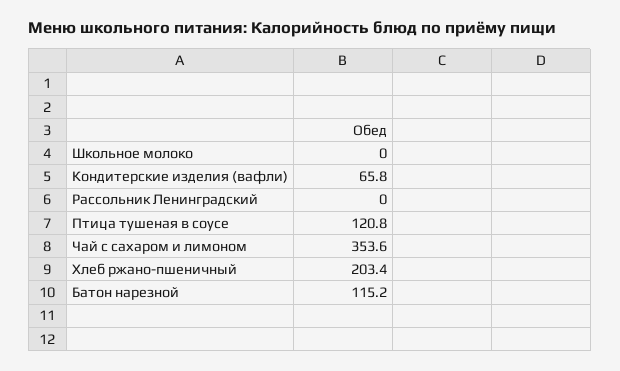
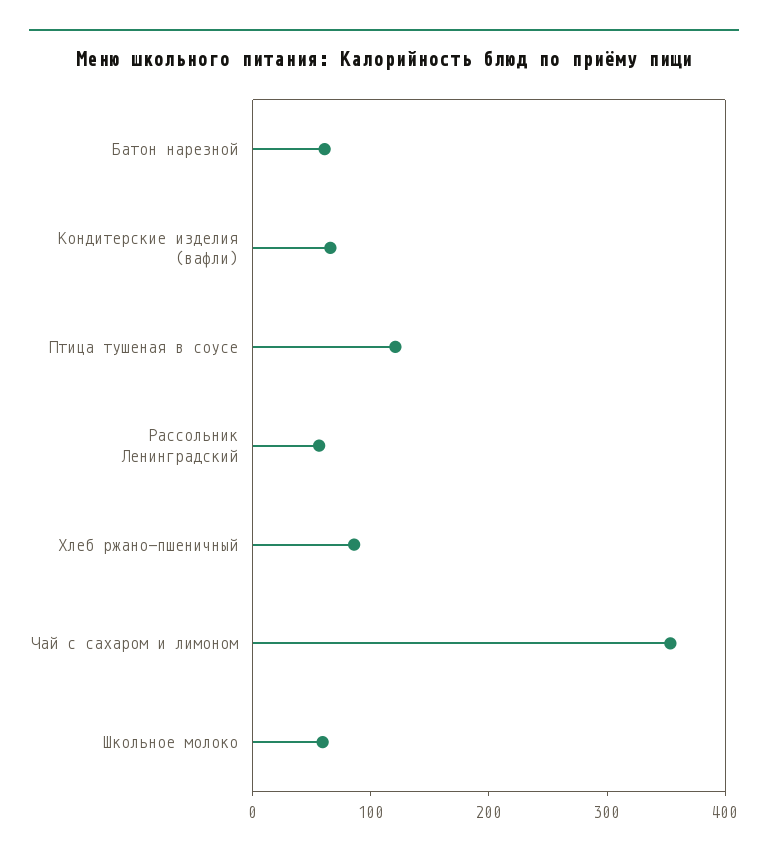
Школьное молоко: 0 -> 60
Рассольник Ленинградский: 0 -> 60
Хлеб ржано-пшеничный: 203.4 -> 80
Батон нарезной: 115.2 -> 60

